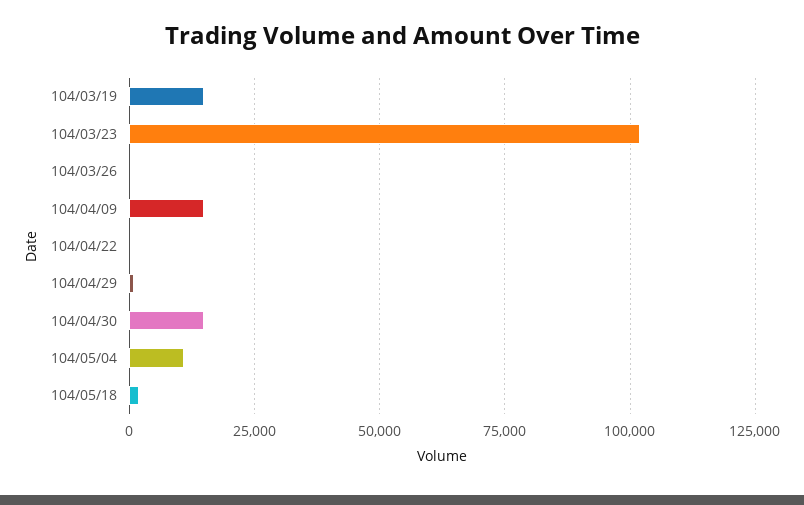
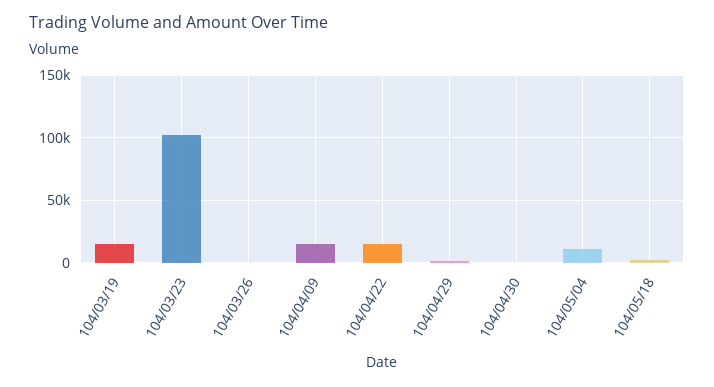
104/04/22: 0 -> 15000
104/04/30: 15000 -> 0

